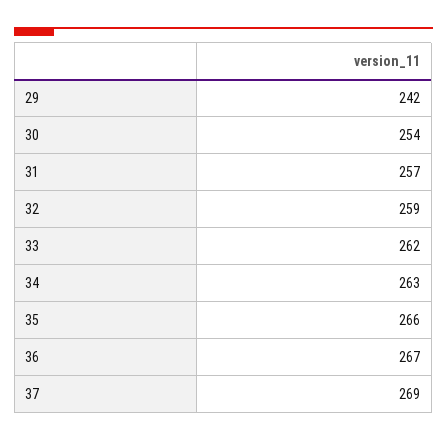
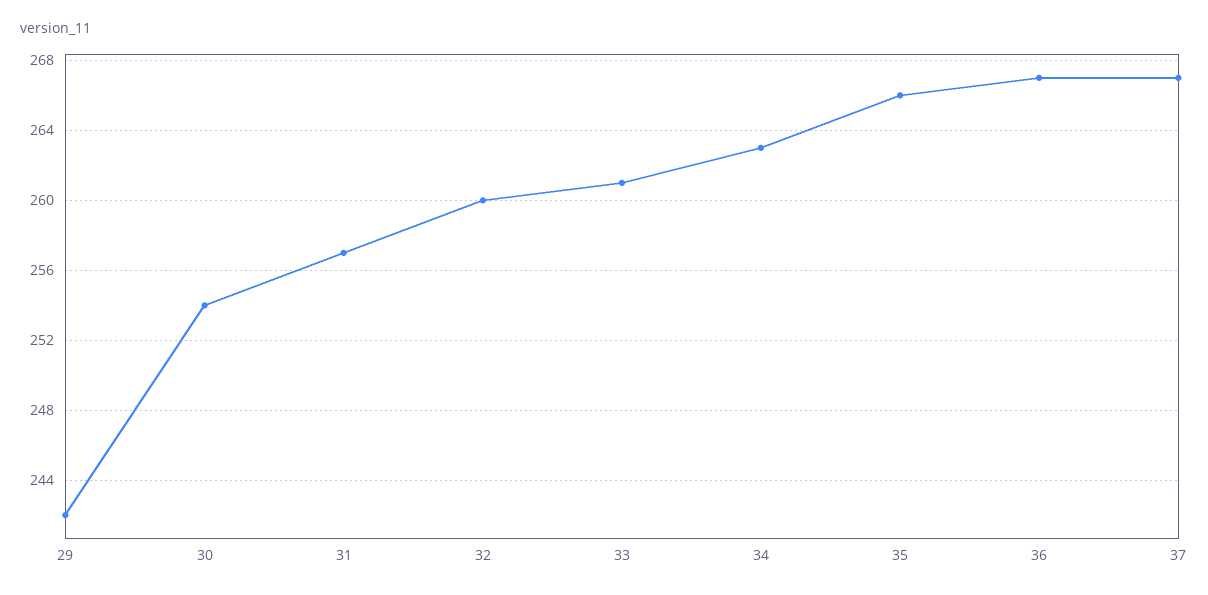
32: 259 -> 260
33: 262 -> 261
37: 269 -> 267

